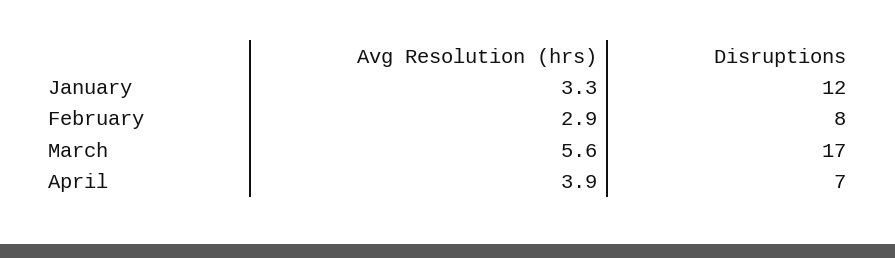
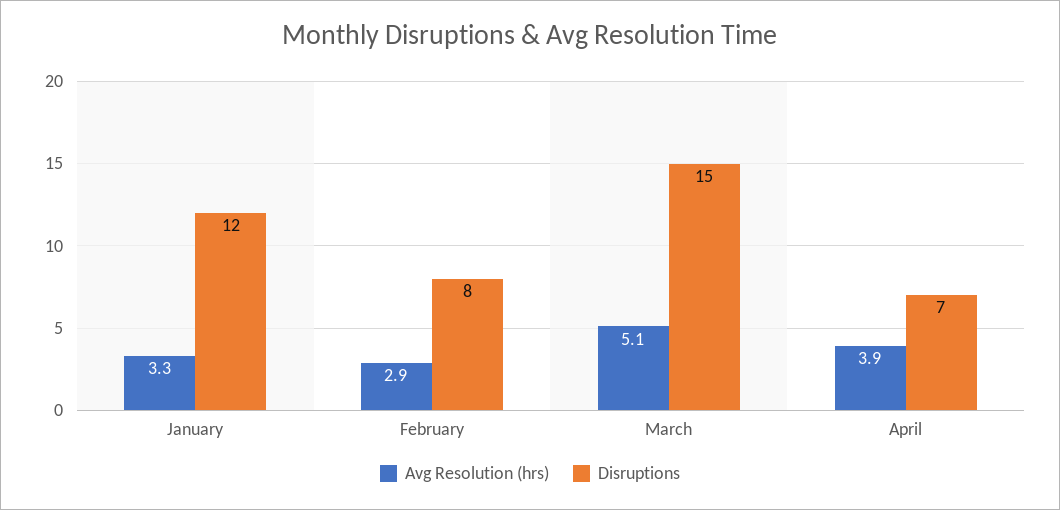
Avg Resolution (hrs), March: 5.6 -> 5.1
Disruptions, March: 17 -> 15

